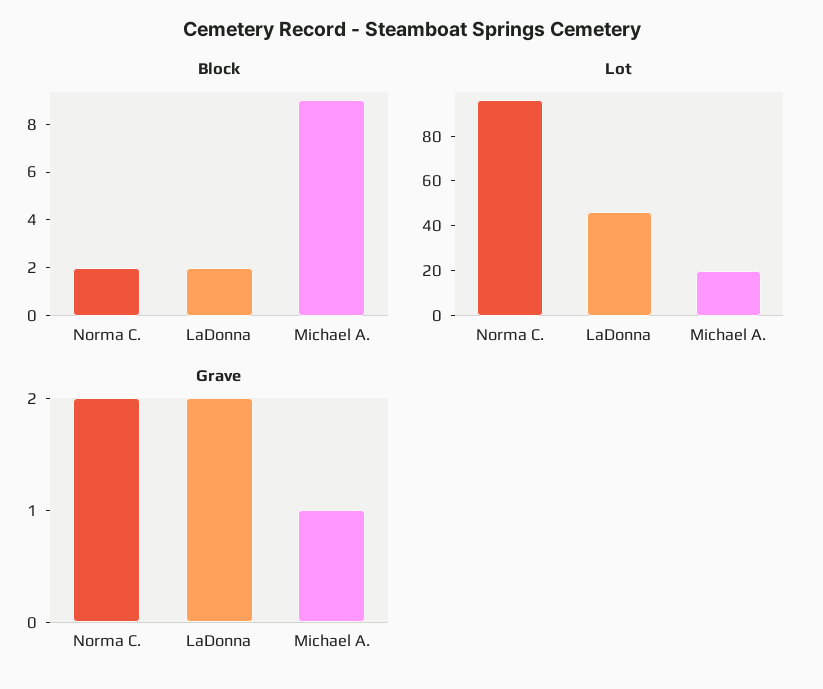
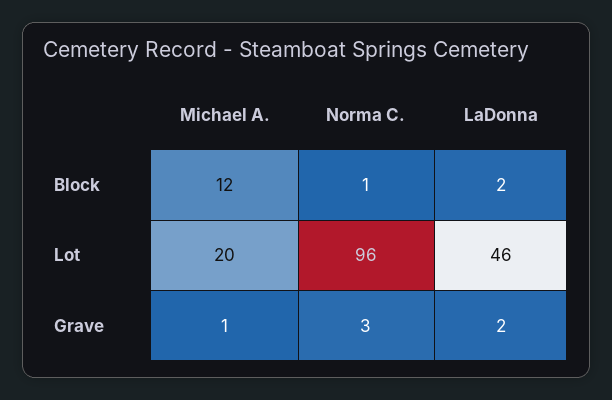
Block, Norma C.: 2 -> 1
Block, Michael A.: 9 -> 12
Grave, Norma C.: 2 -> 3

